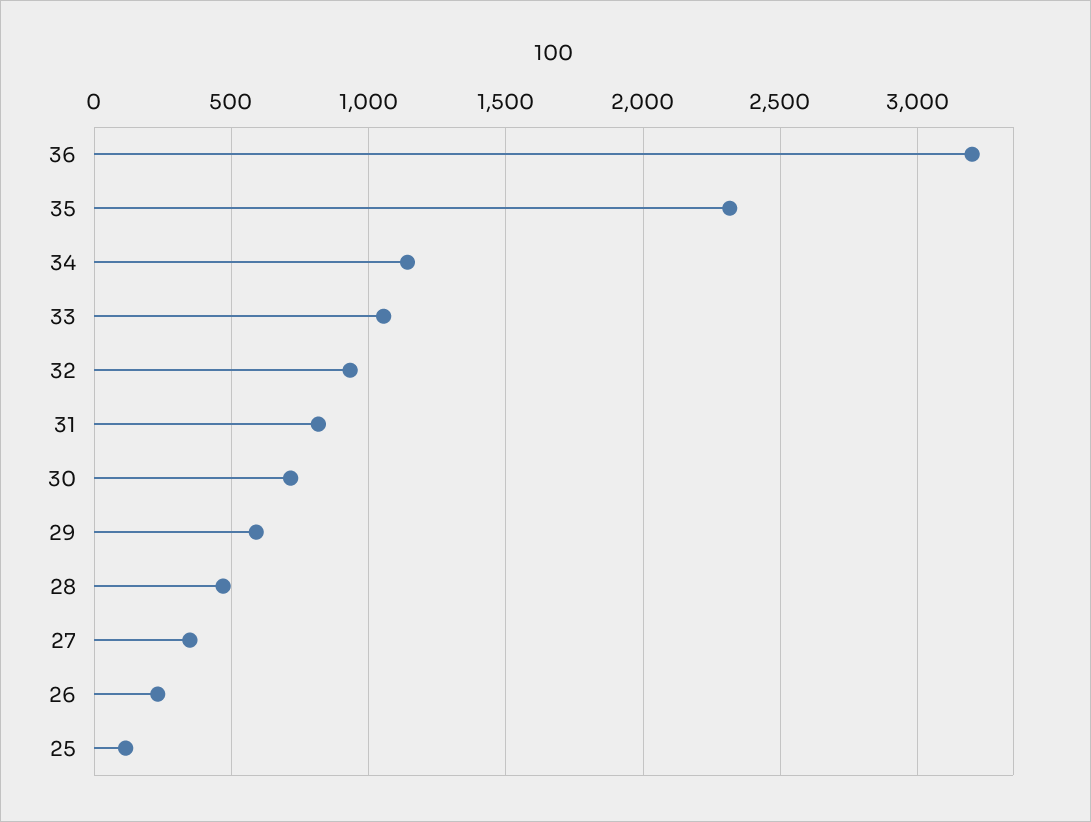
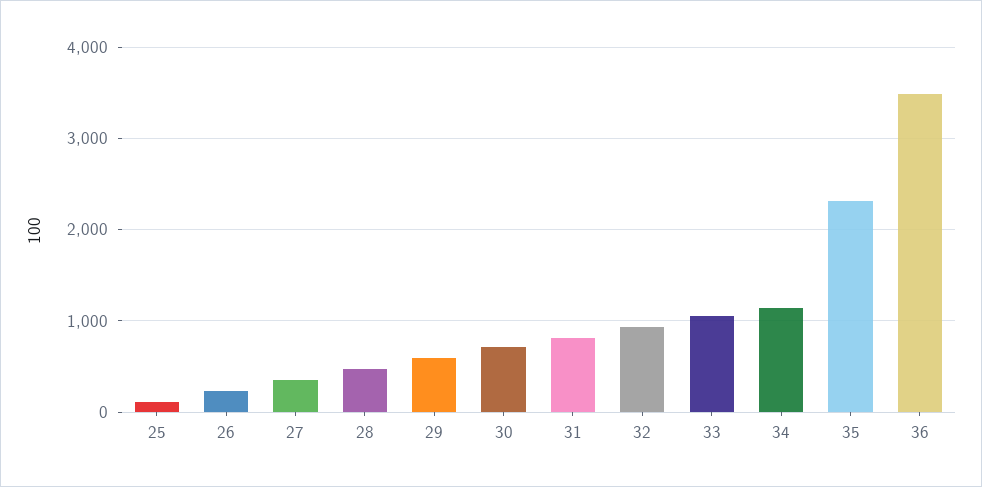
36: 3200 -> 3500

